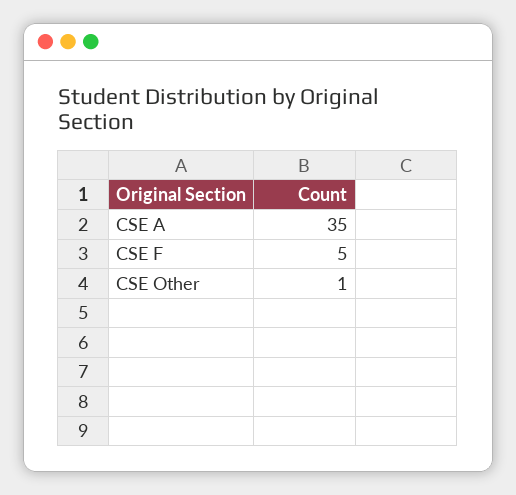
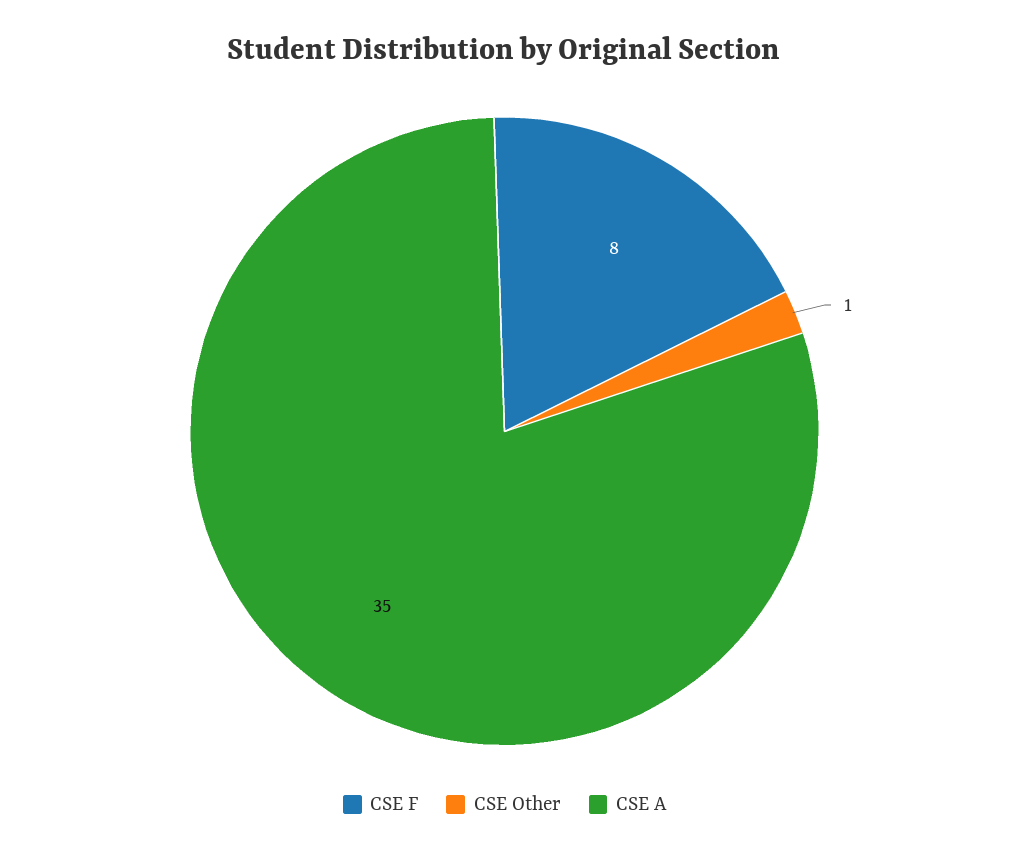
CSE F: 5 -> 8

